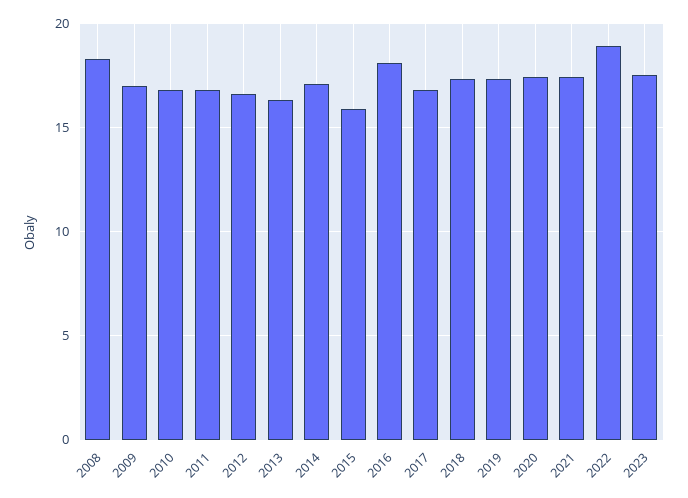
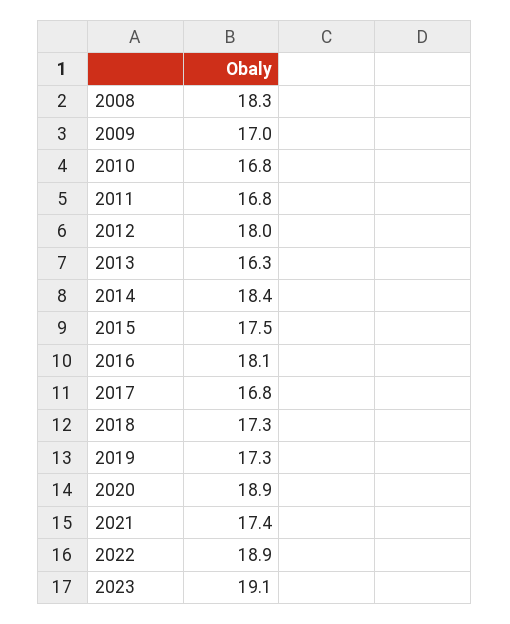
2012: 16.5 -> 18
2014: 17 -> 18.4
2015: 16 -> 17.5
2020: 17.5 -> 18.9
2023: 17.5 -> 19.1

